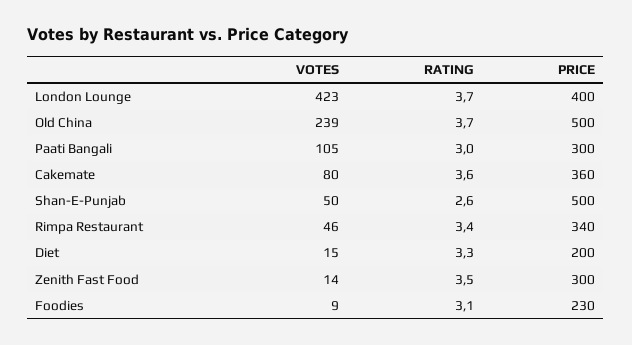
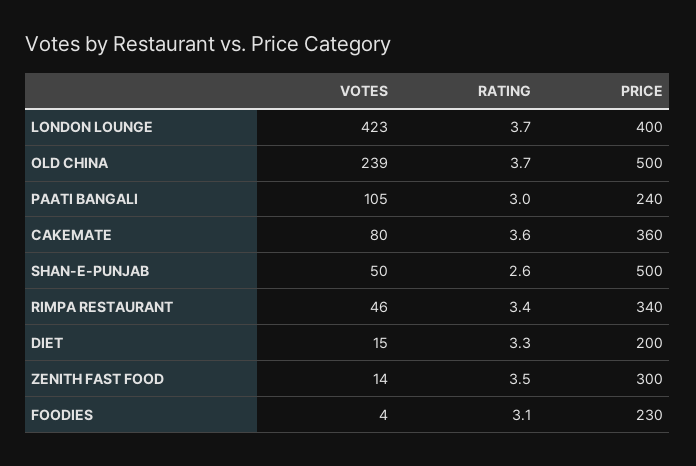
PRICE, Paati Bangali: 300 -> 240
VOTES, Foodies: 9 -> 4

